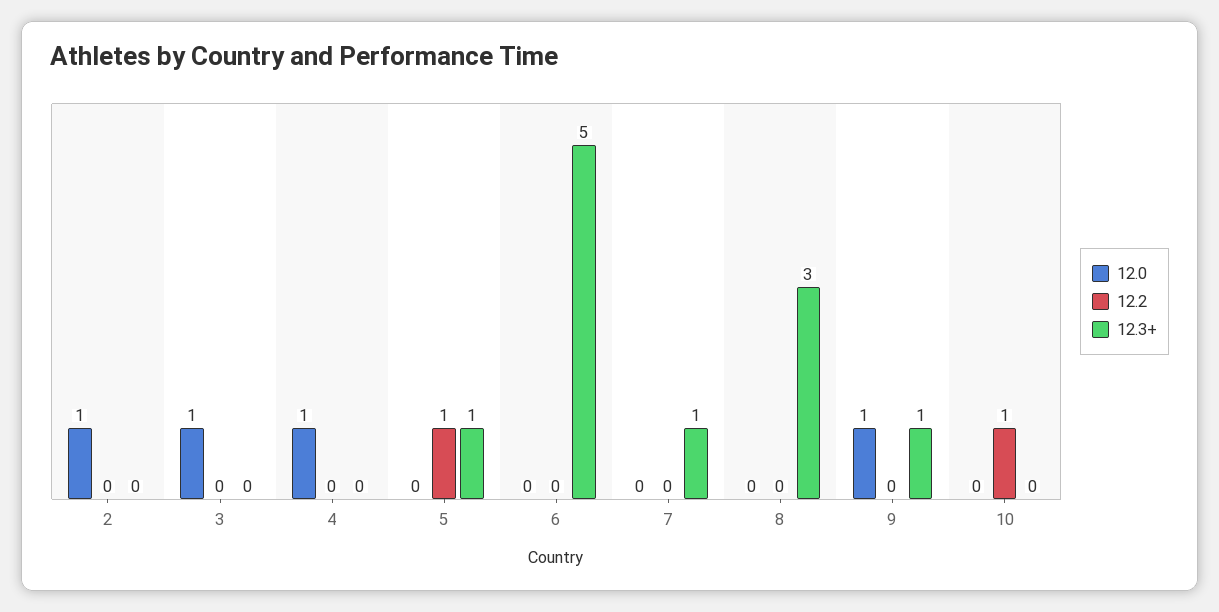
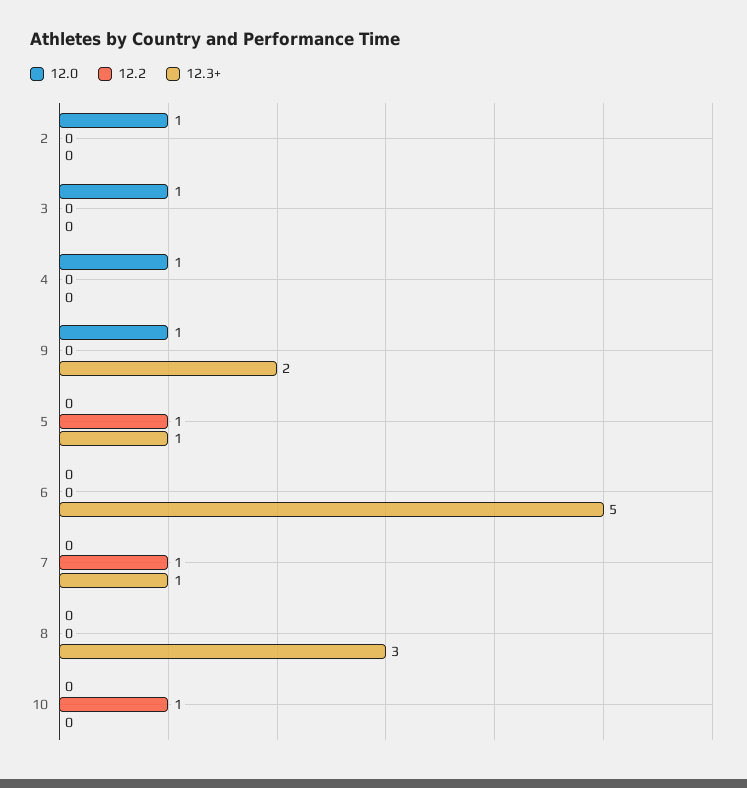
12.2, 7: 0 -> 1
12.3+, 9: 1 -> 2

